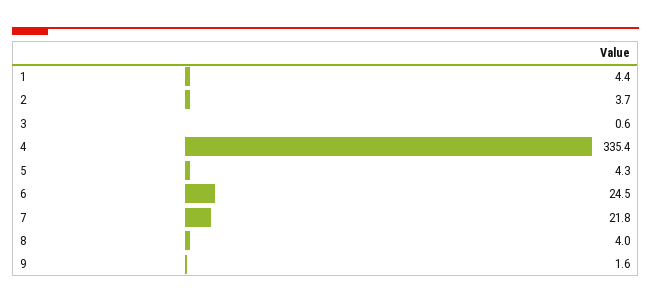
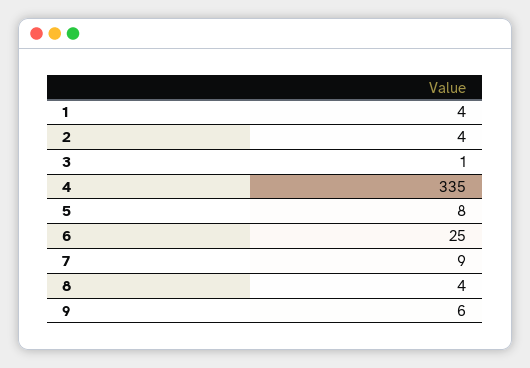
5: 4.3 -> 8
7: 21.8 -> 9
9: 1.6 -> 6

